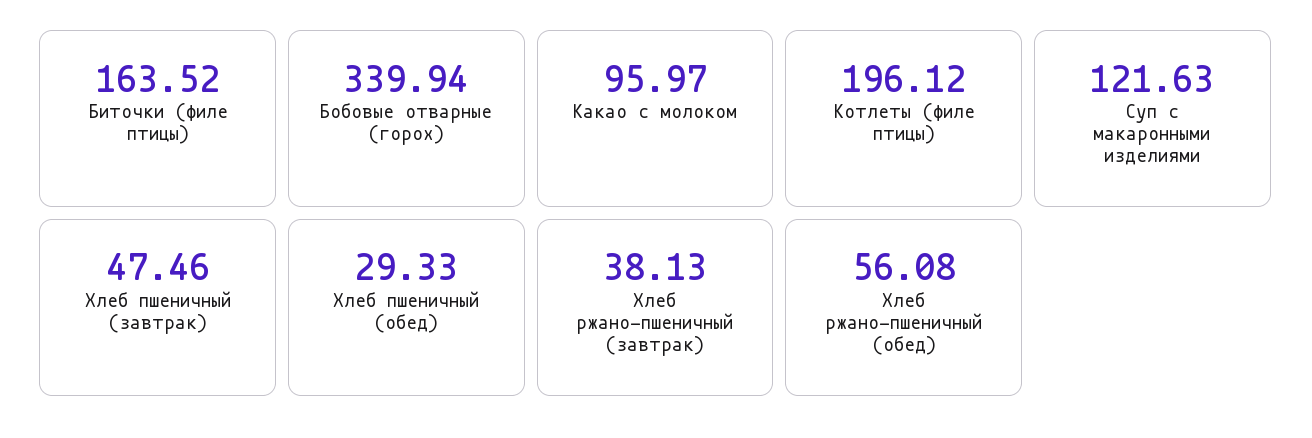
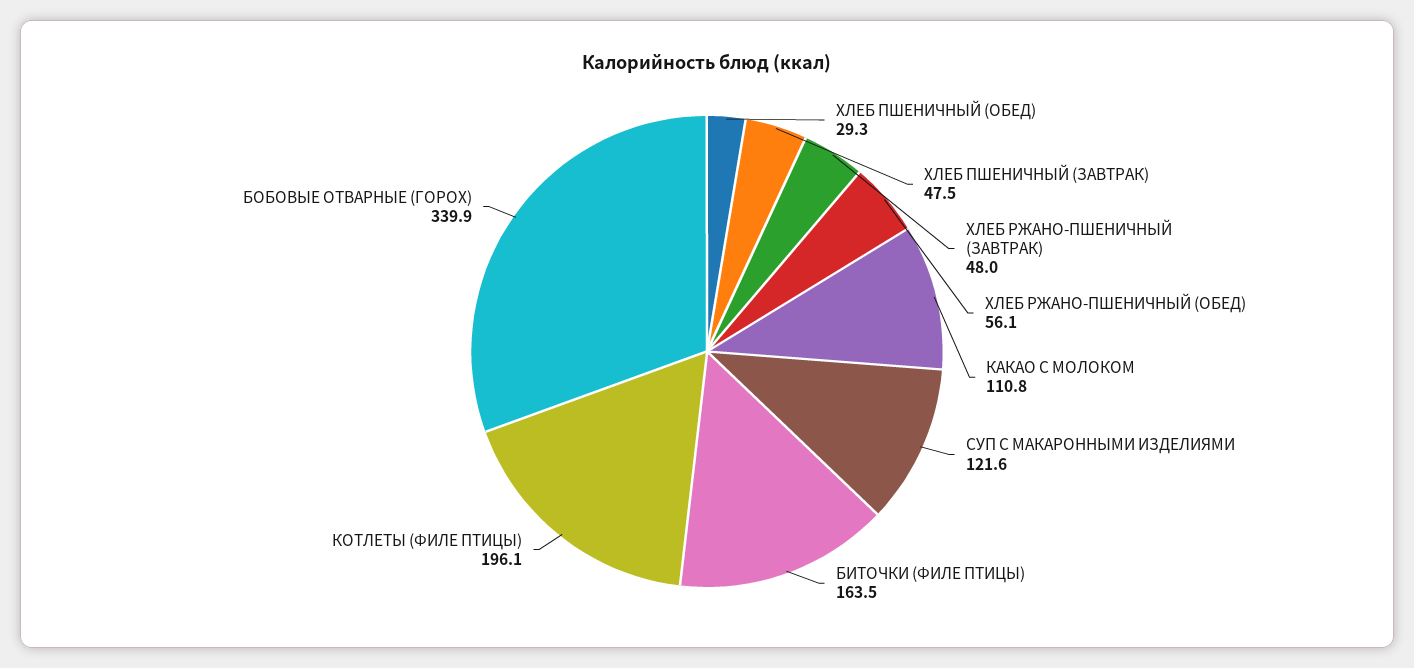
Какао с молоком: 95.97 -> 110.8
Хлеб ржано-пшеничный (завтрак): 38.13 -> 48

